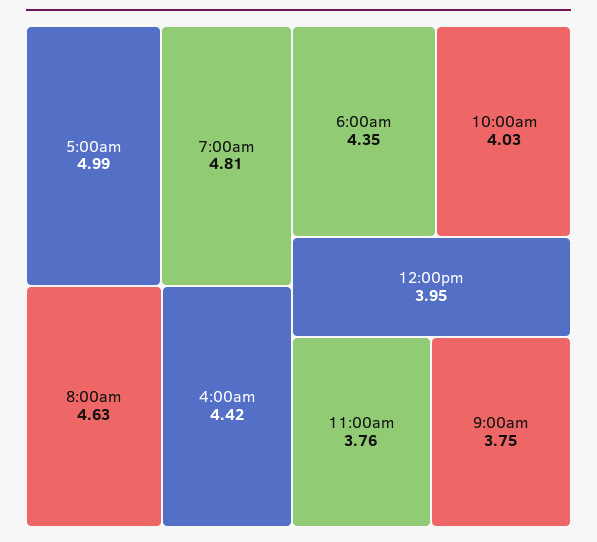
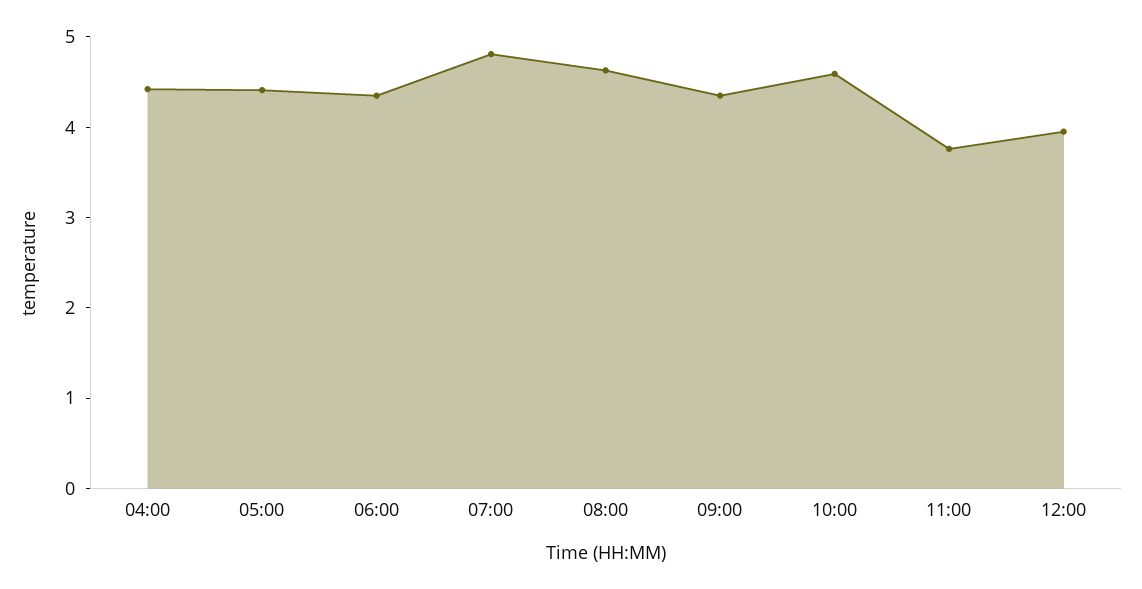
5:00am: 4.99 -> 4.4
10:00am: 4.03 -> 4.6
9:00am: 3.75 -> 4.4

